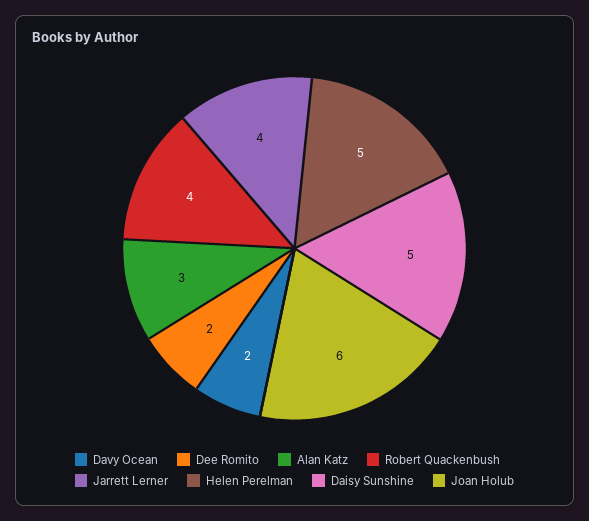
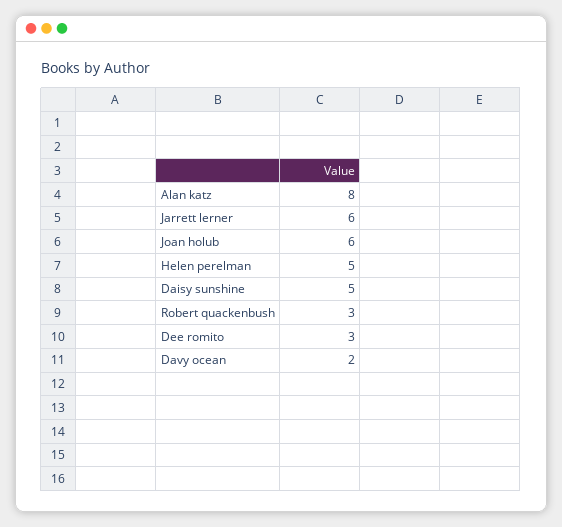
Dee Romito: 2 -> 3
Alan Katz: 3 -> 8
Robert Quackenbush: 4 -> 3
Jarrett Lerner: 4 -> 6

